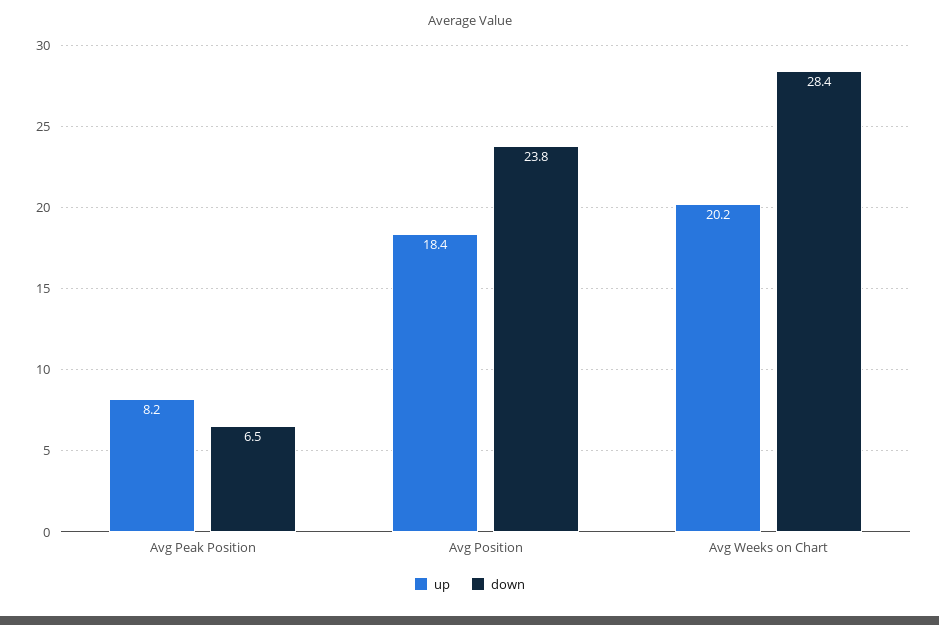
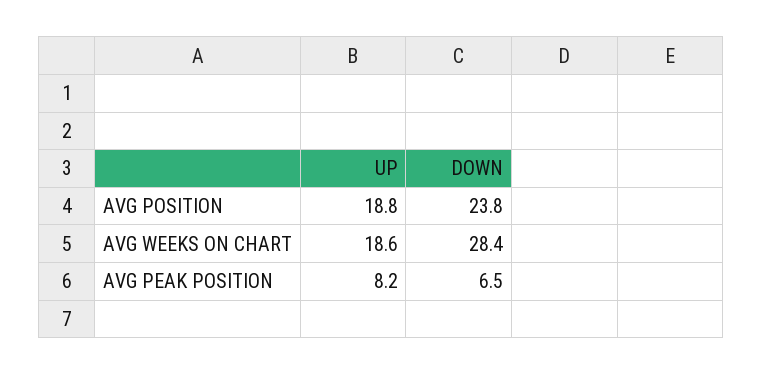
up, Avg Position: 18.4 -> 18.8
up, Avg Weeks on Chart: 20.2 -> 18.6

